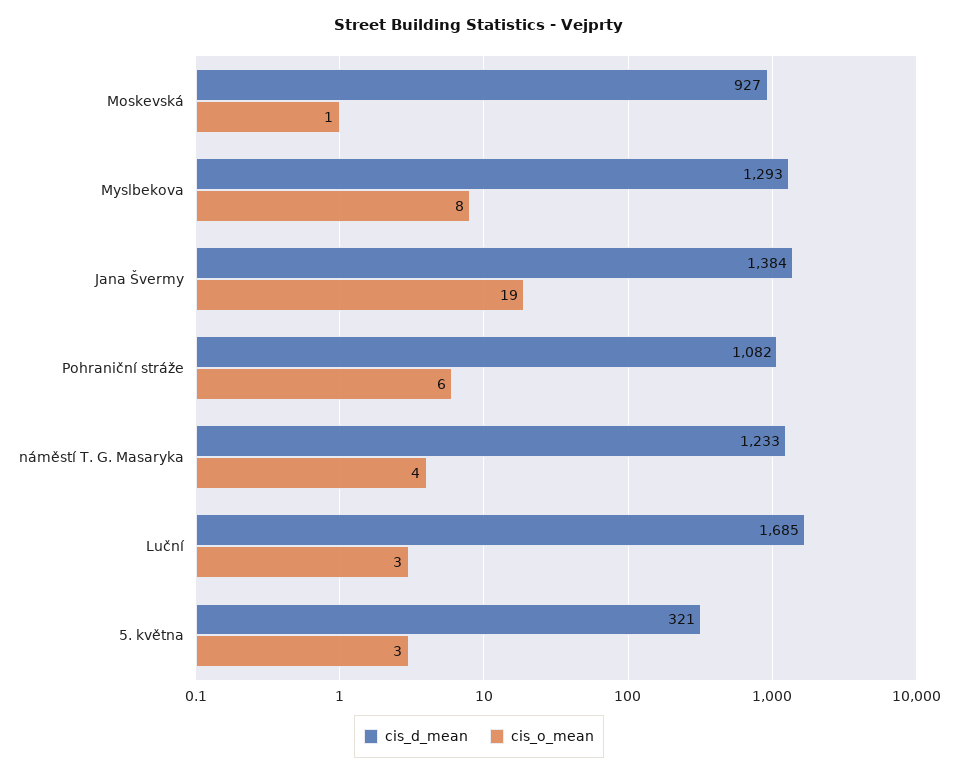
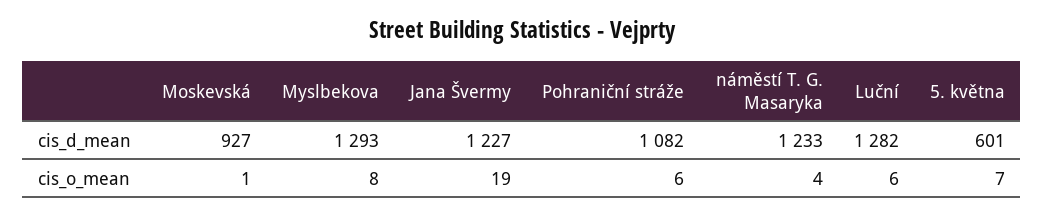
cis_d_mean, Jana Švermy: 1384 -> 1227
cis_d_mean, Luční: 1685 -> 1282
cis_o_mean, Luční: 3 -> 6
cis_d_mean, 5. května: 321 -> 601
cis_o_mean, 5. května: 3 -> 7

